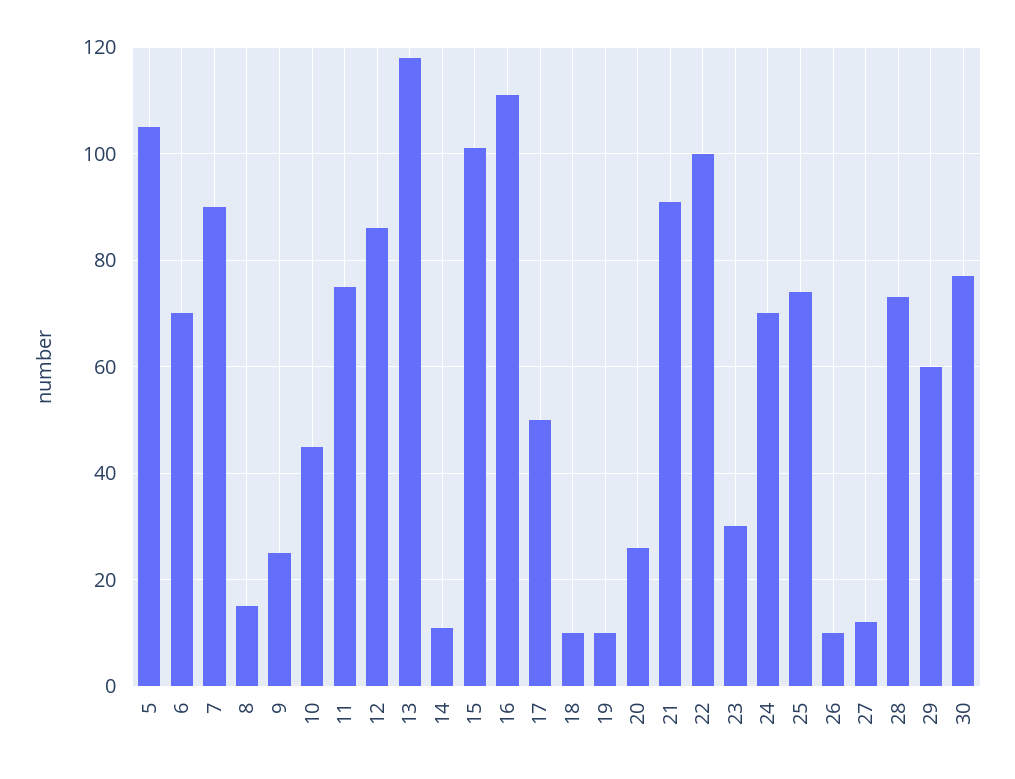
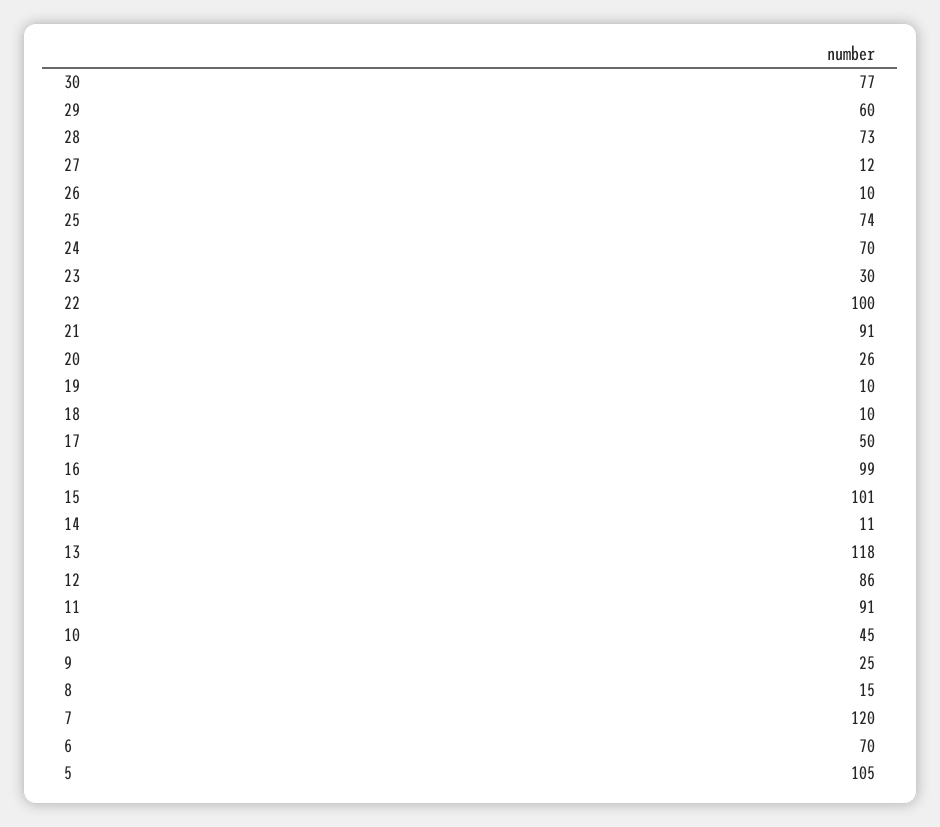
7: 90 -> 120
11: 75 -> 91
16: 110 -> 99

